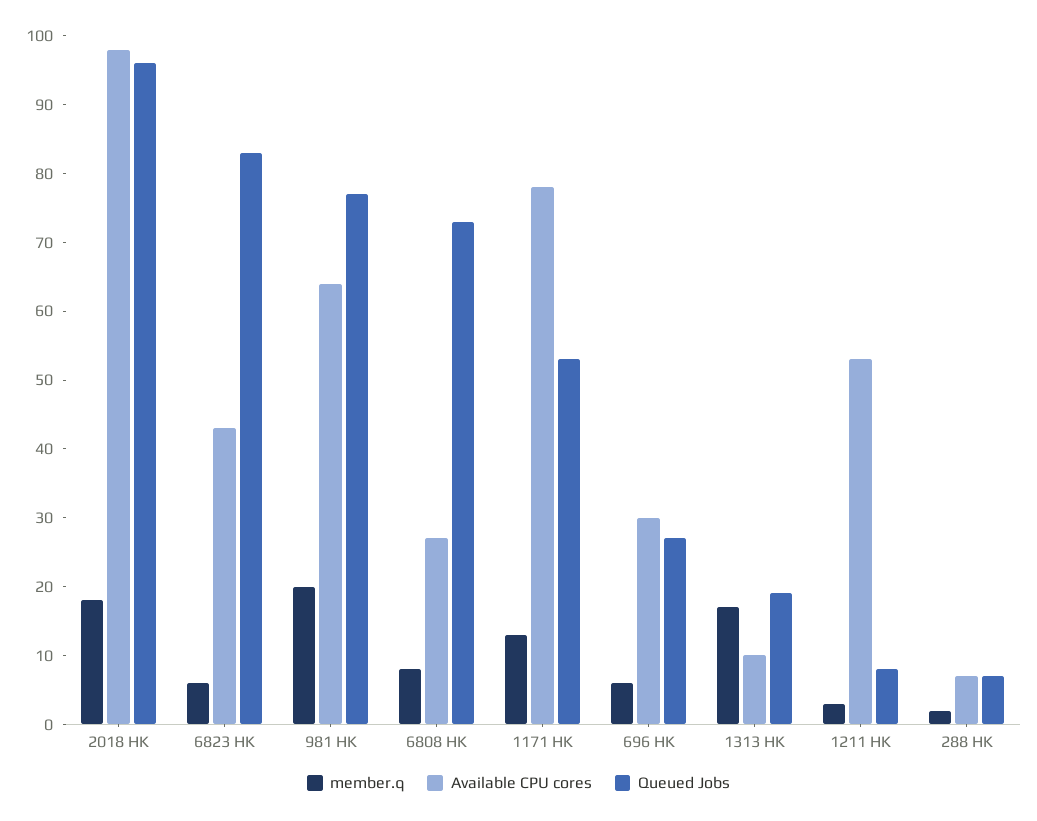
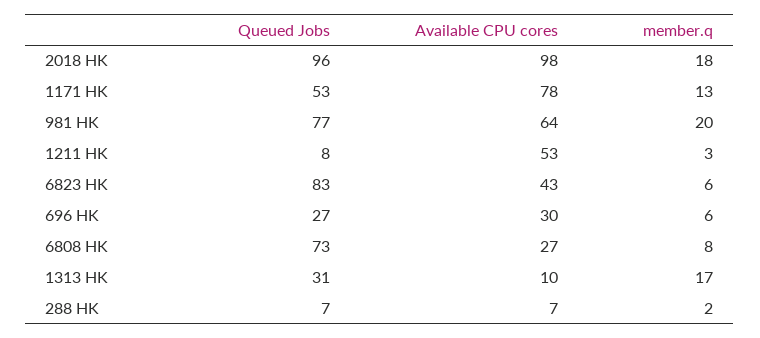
Queued Jobs, 1313 HK: 20 -> 31

